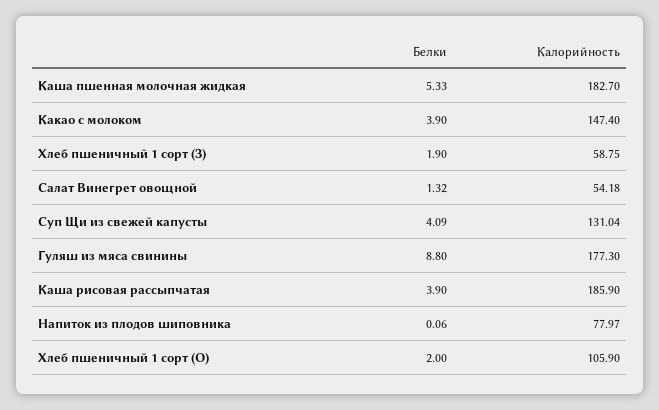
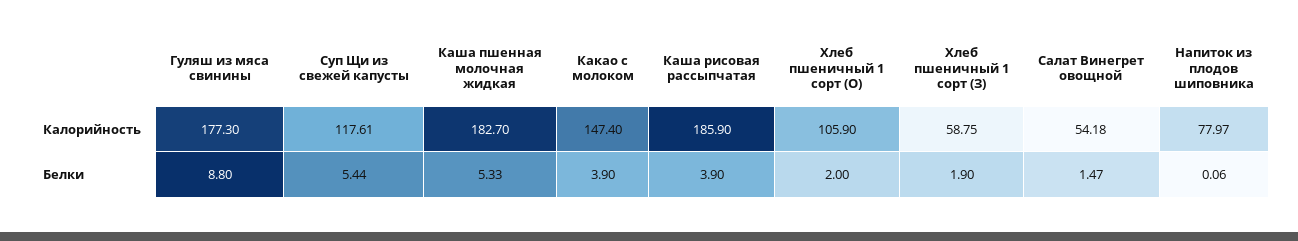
Белки, Салат Винегрет овощной: 1.32 -> 1.47
Белки, Суп Щи из свежей капусты: 4.09 -> 5.44
Калорийность, Суп Щи из свежей капусты: 131.04 -> 117.61

